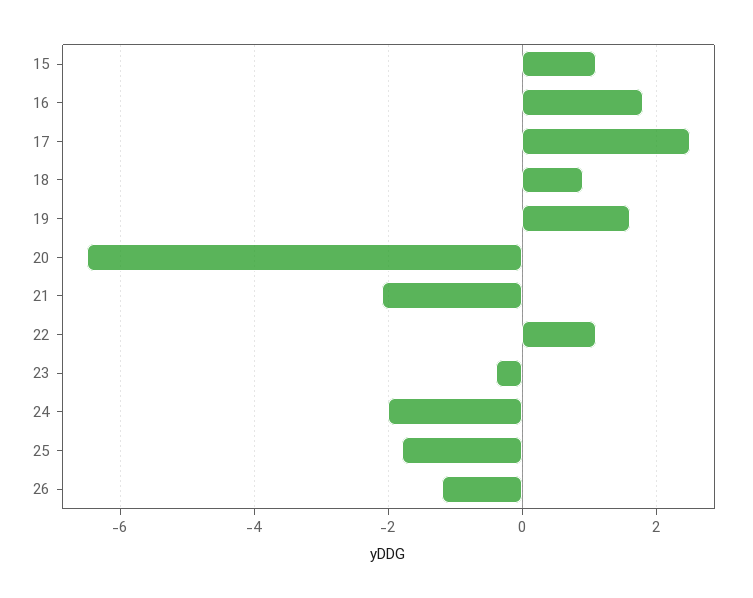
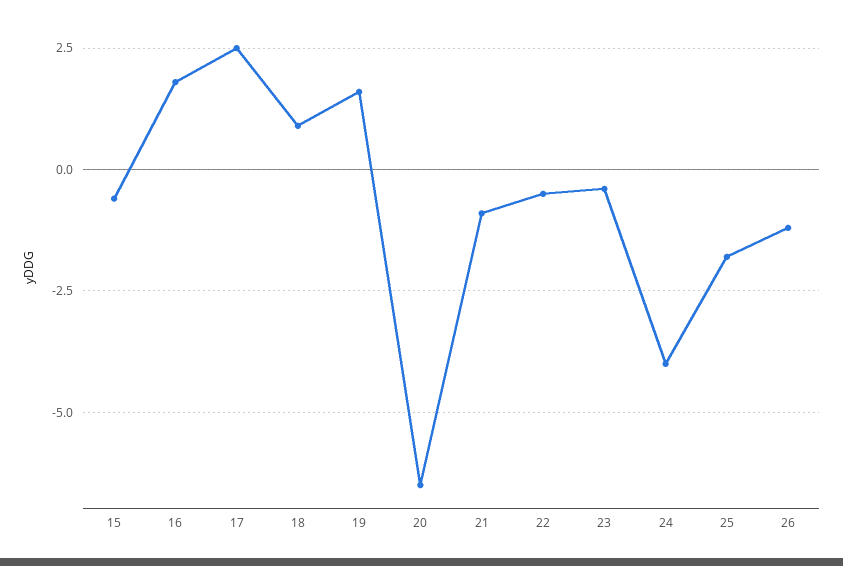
15: 1 -> -0.5
21: -2 -> -1
22: 1 -> -0.5
24: -2 -> -4

